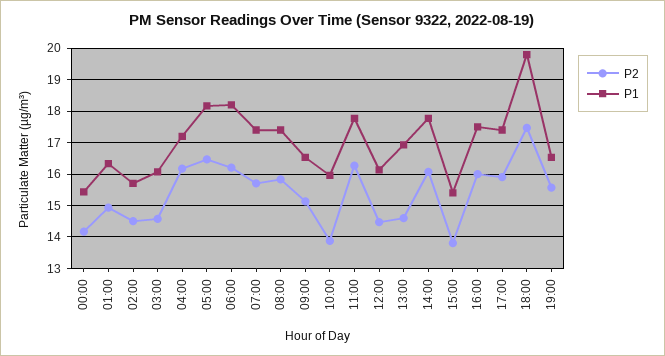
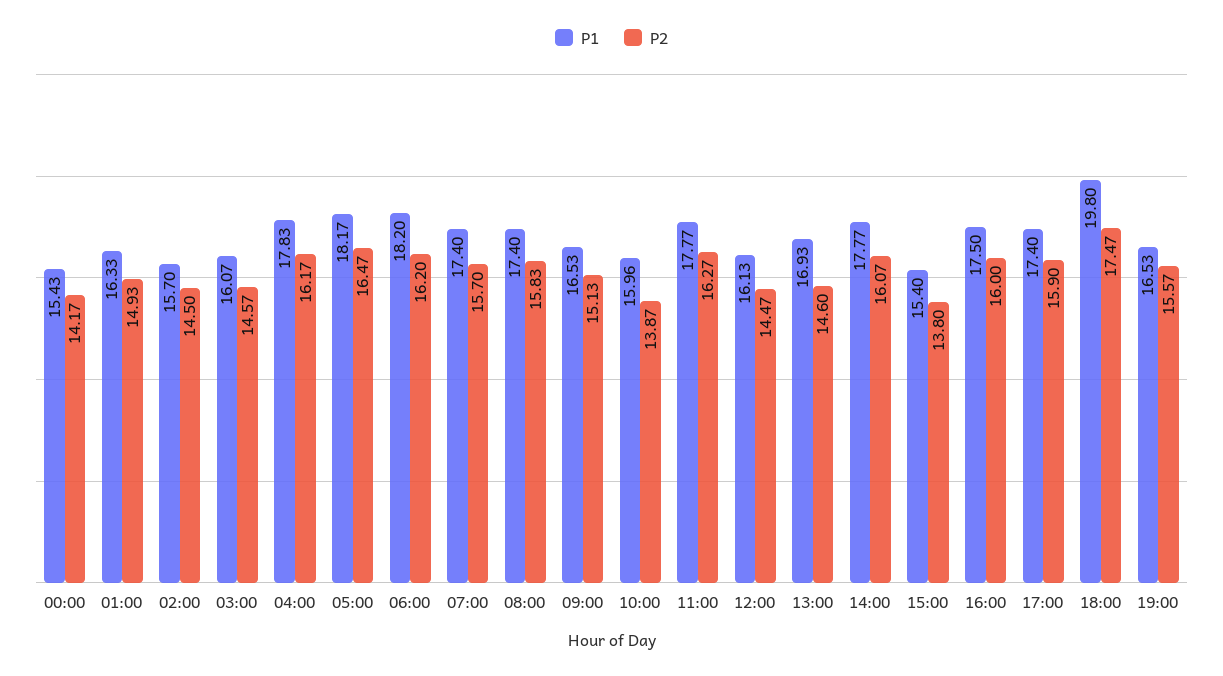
P1, 04:00: 17.2 -> 17.83

